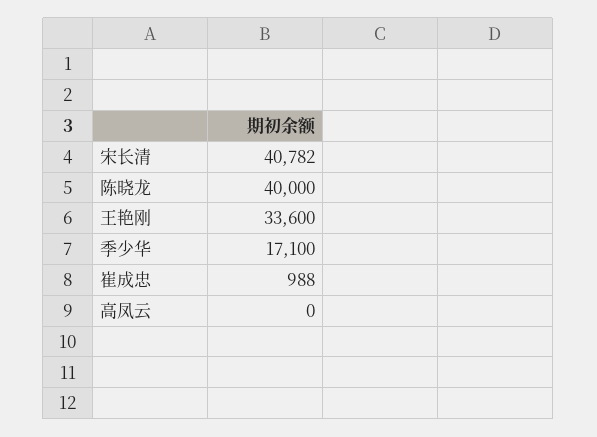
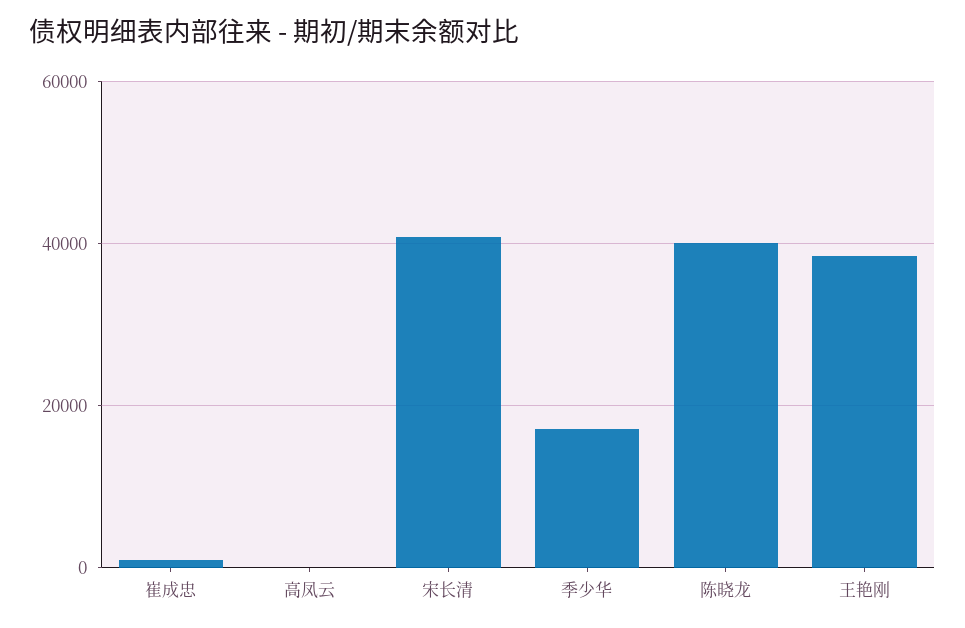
王艳刚: 33600 -> 38000

